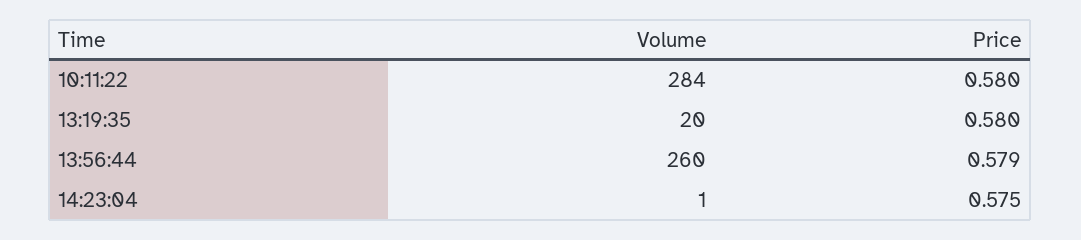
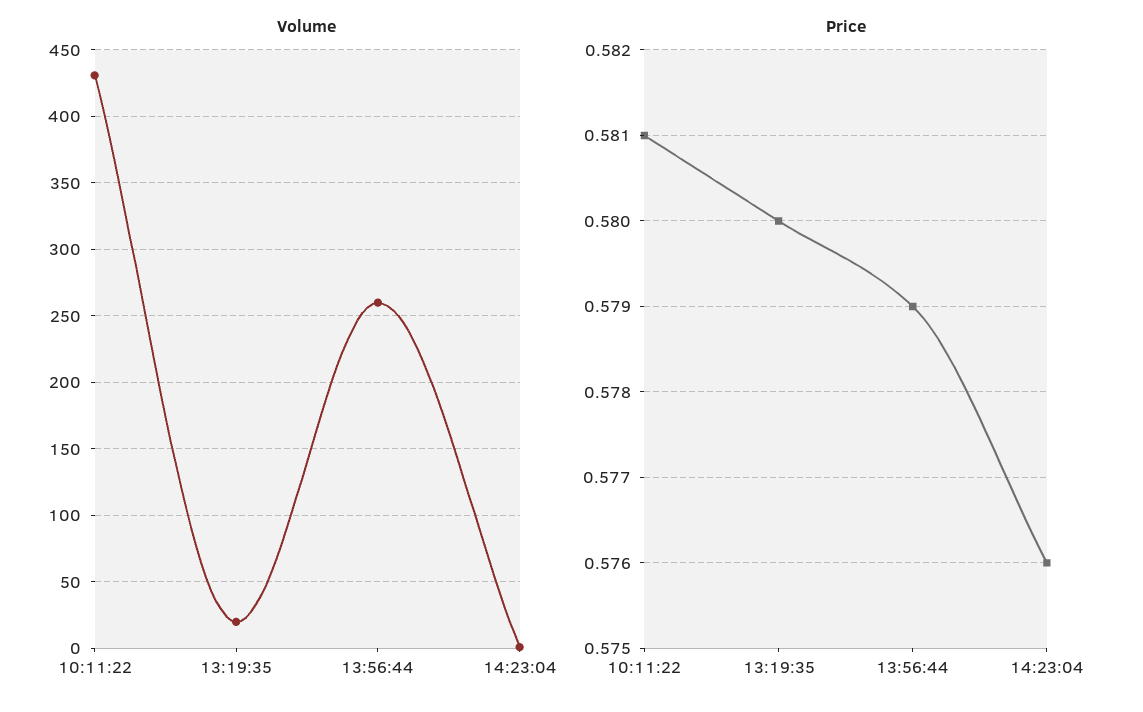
Volume, 10:11:22: 284 -> 430
Price, 10:11:22: 0.58 -> 0.581
Price, 14:23:04: 0.575 -> 0.576

